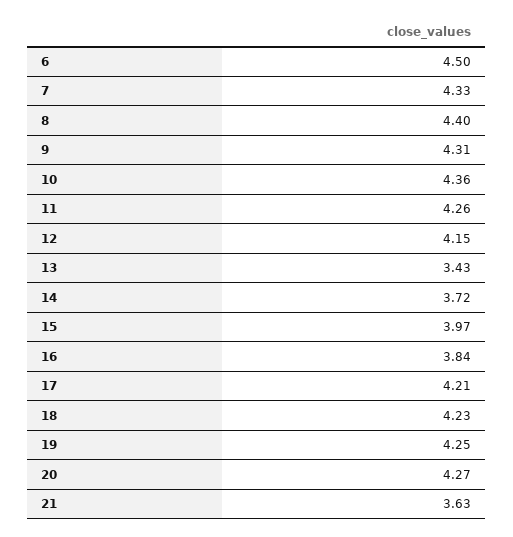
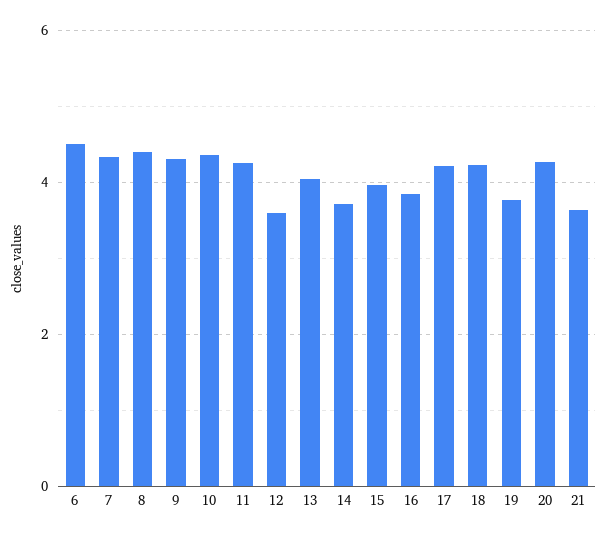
12: 4.15 -> 3.6
13: 3.43 -> 4
19: 4.25 -> 3.8

